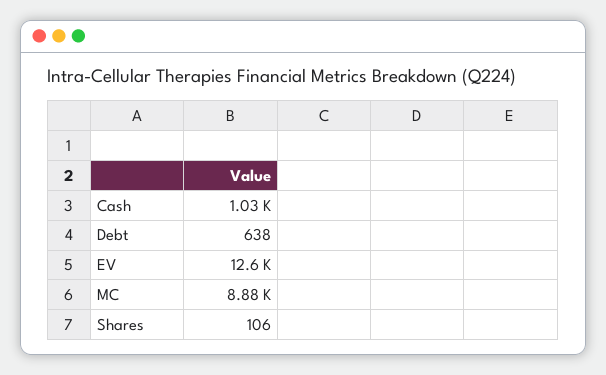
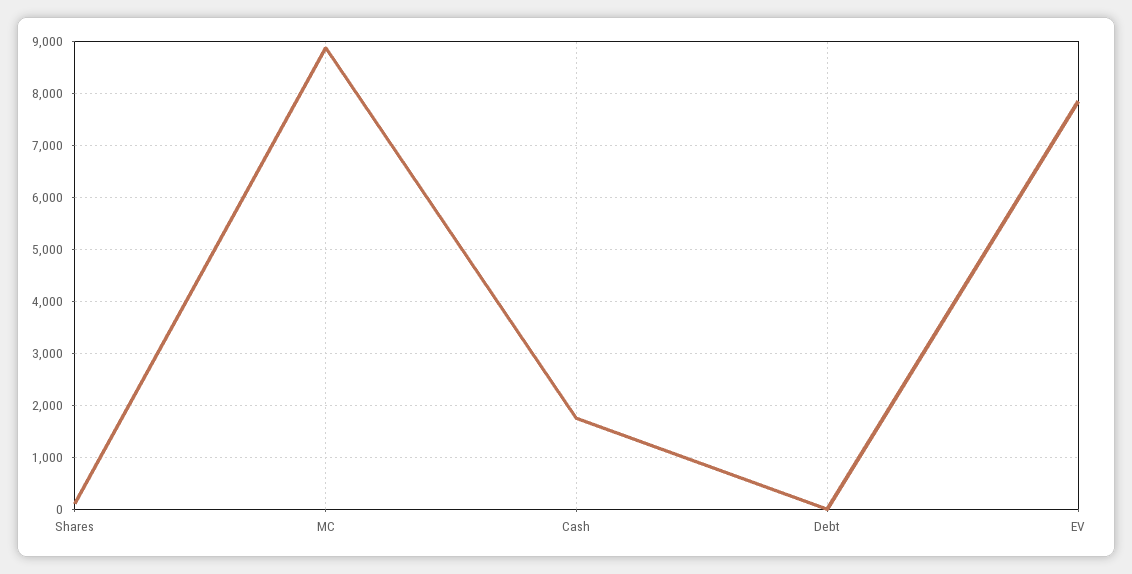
Cash: 1030 -> 1800
Debt: 638 -> 0
EV: 12600 -> 7800

